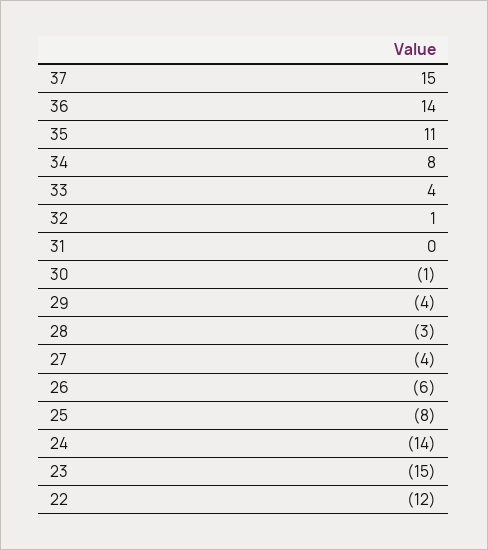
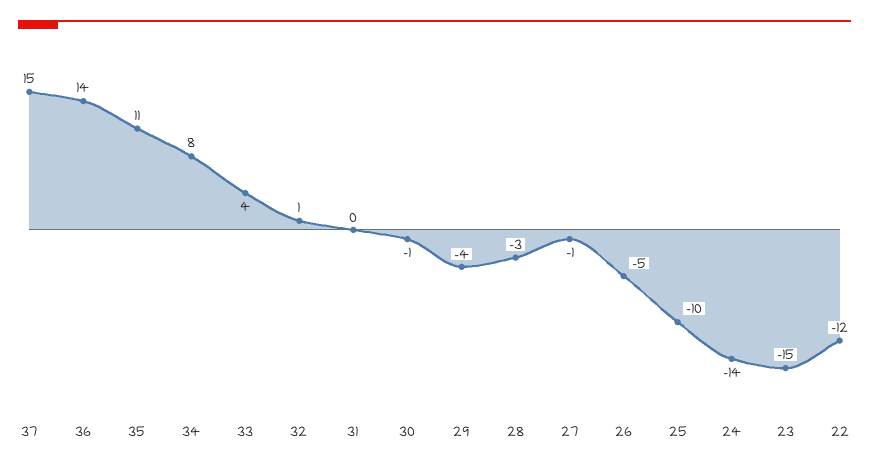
27: -4 -> -1
26: -6 -> -5
25: -8 -> -10

